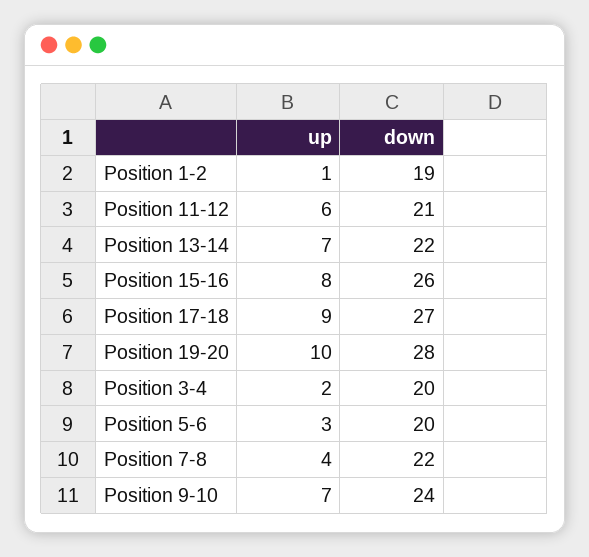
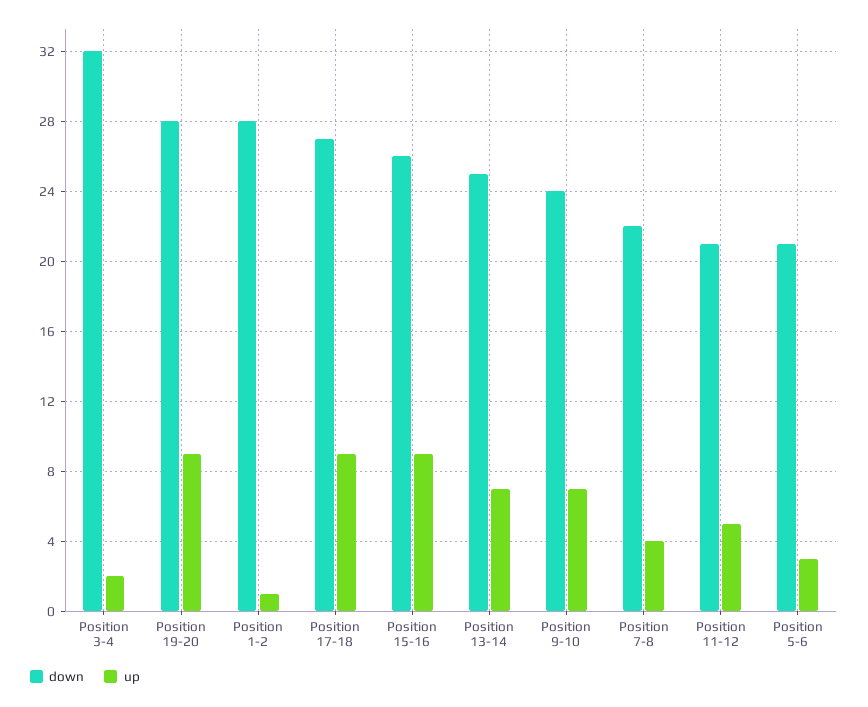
down, Position 1-2: 19 -> 28
up, Position 11-12: 6 -> 5
down, Position 13-14: 22 -> 25
up, Position 15-16: 8 -> 9
up, Position 19-20: 10 -> 9
down, Position 3-4: 20 -> 32
down, Position 5-6: 20 -> 21

